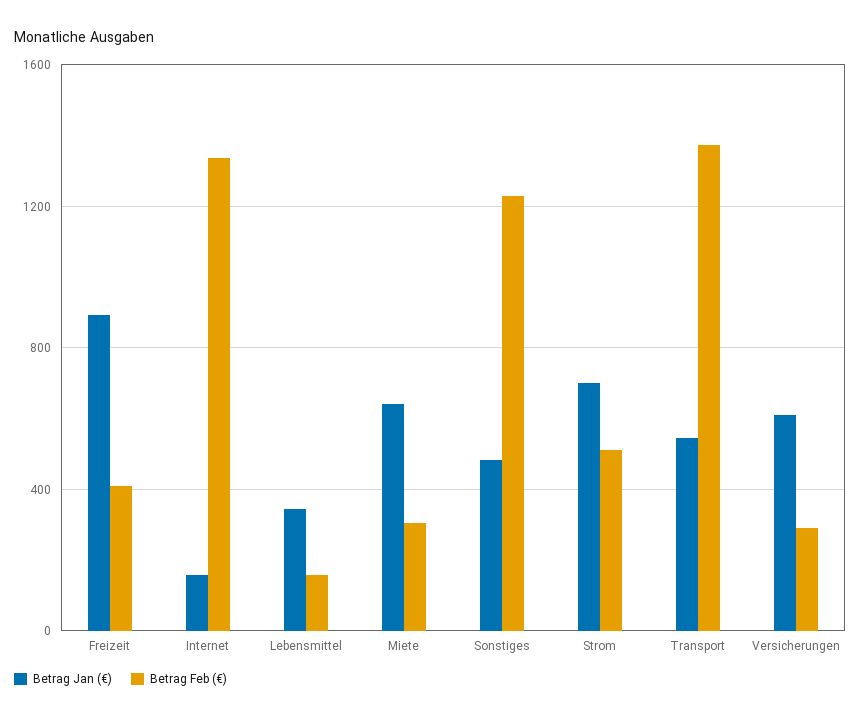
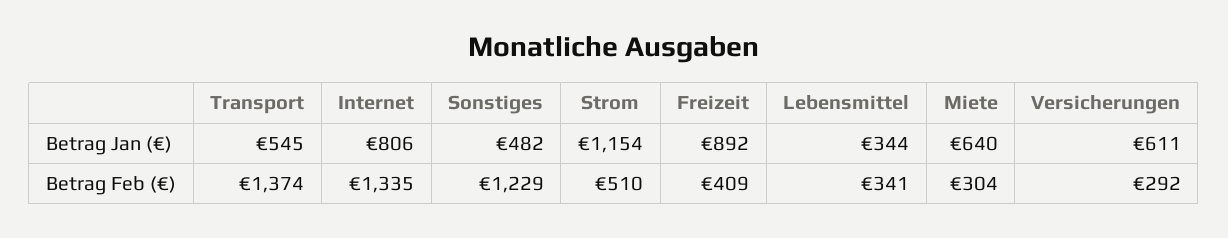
Betrag Jan (€), Internet: 150 -> 806
Betrag Feb (€), Lebensmittel: 150 -> 341
Betrag Jan (€), Strom: 700 -> 1154

